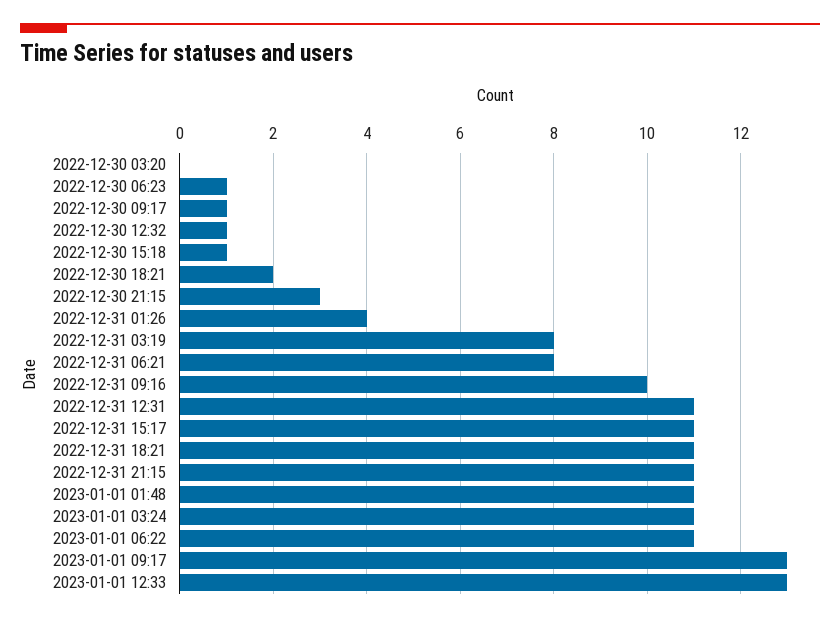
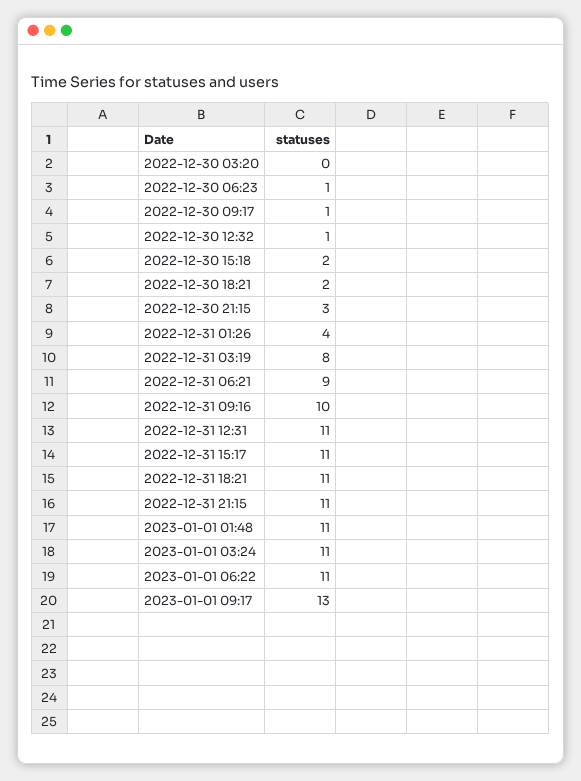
2022-12-30 15:18: 1 -> 2
2022-12-31 06:21: 8 -> 9
2023-01-01 12:33: 13 -> none

